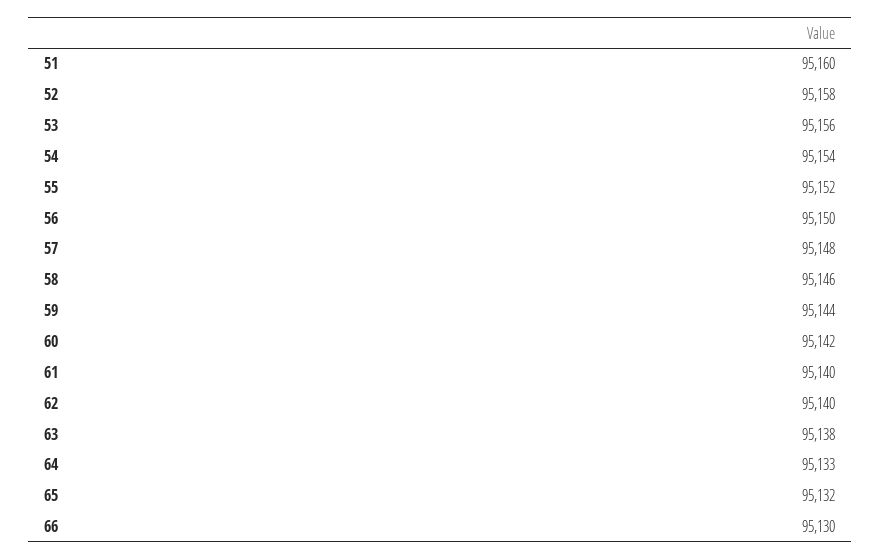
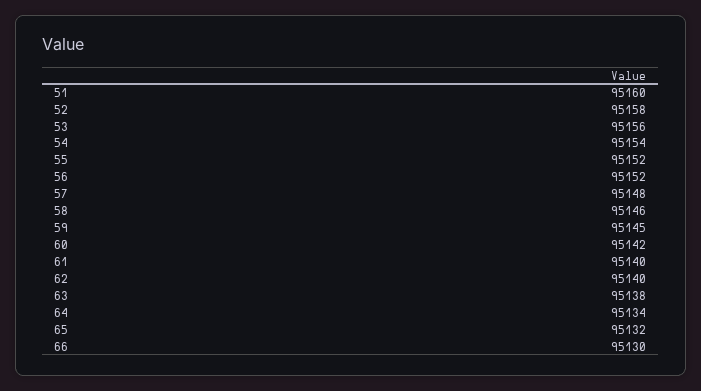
56: 95150 -> 95152
59: 95144 -> 95145
64: 95133 -> 95134

